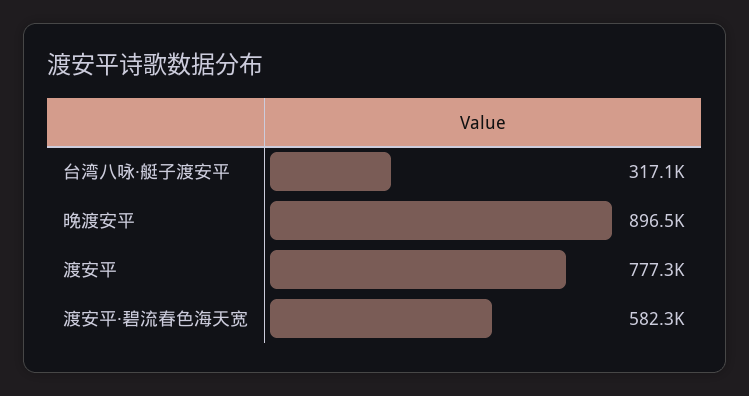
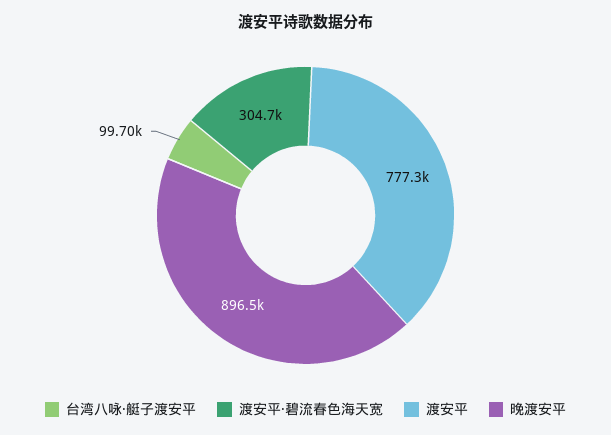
台湾八咏·艇子渡安平: 317100 -> 99700
渡安平·碧流春色海天宽: 582300 -> 304700

